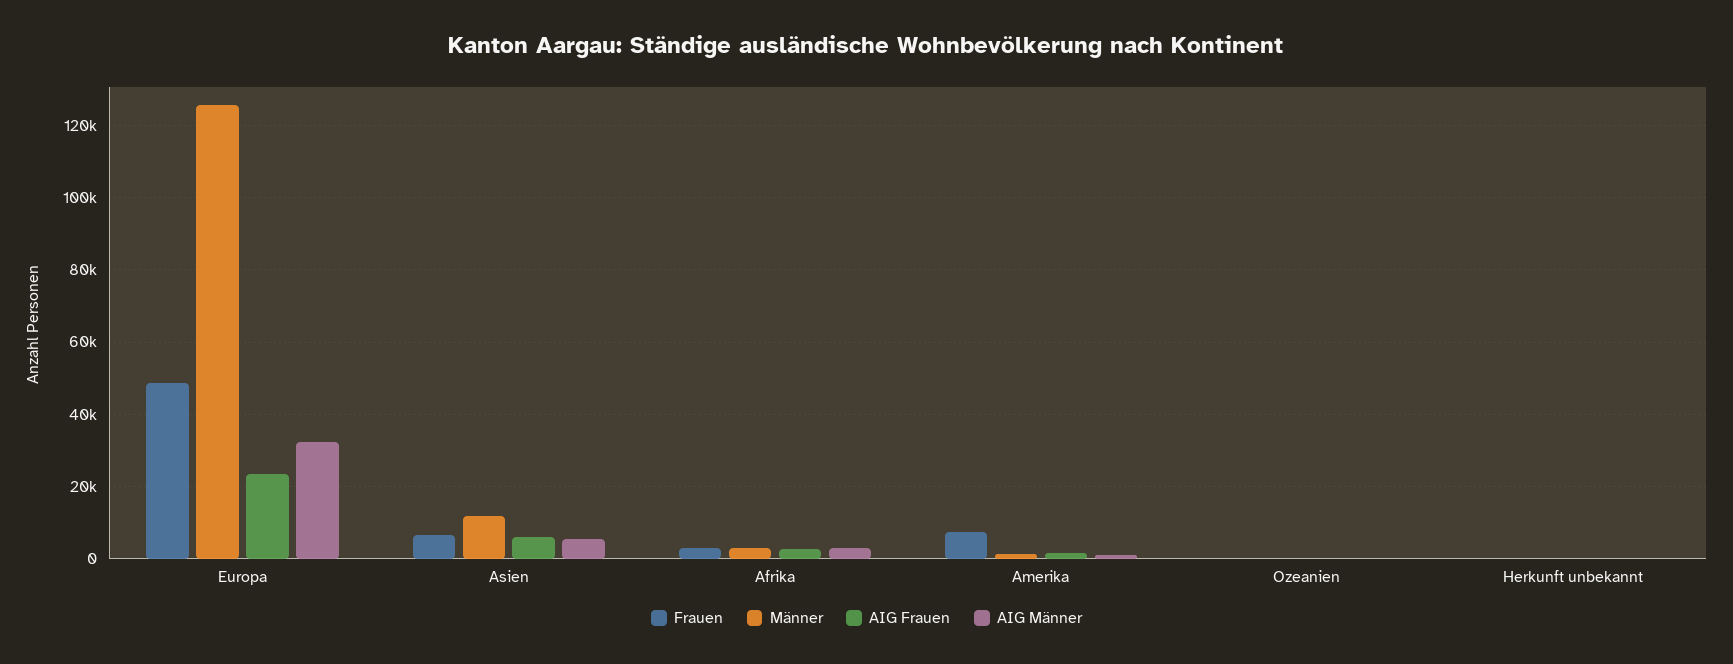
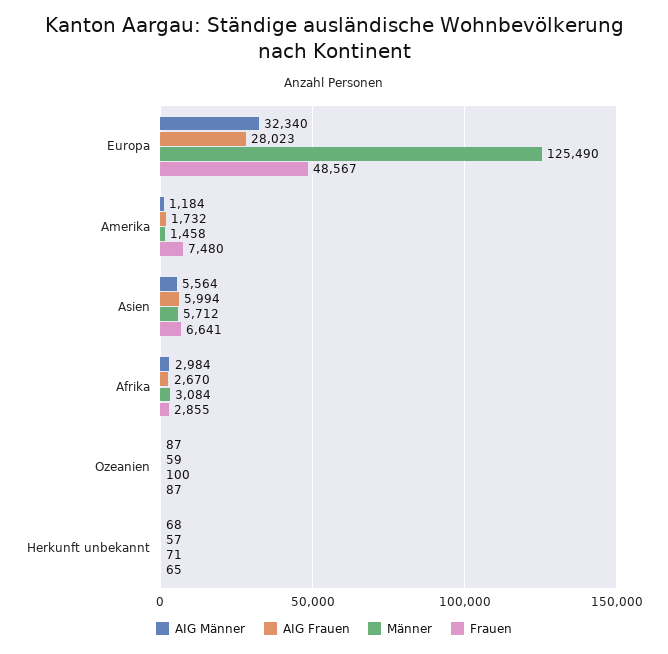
AIG Frauen, Europa: 24000 -> 28023
Männer, Asien: 12000 -> 5712

